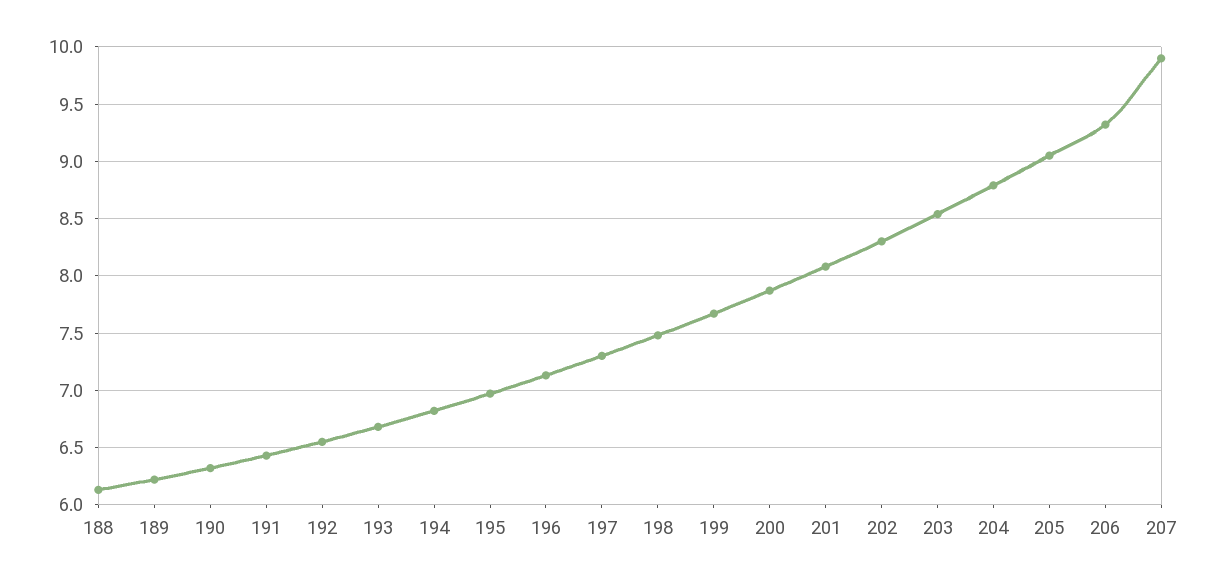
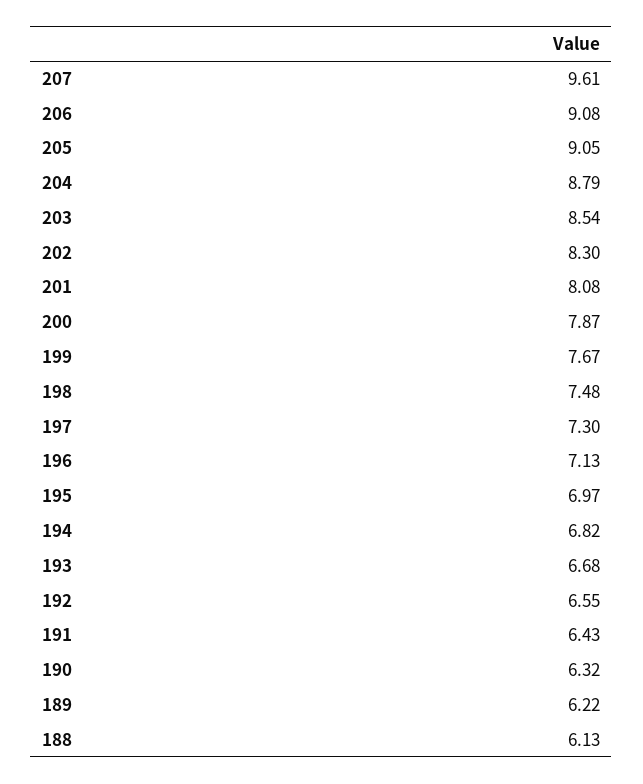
206: 9.3 -> 9.08
207: 9.9 -> 9.61

